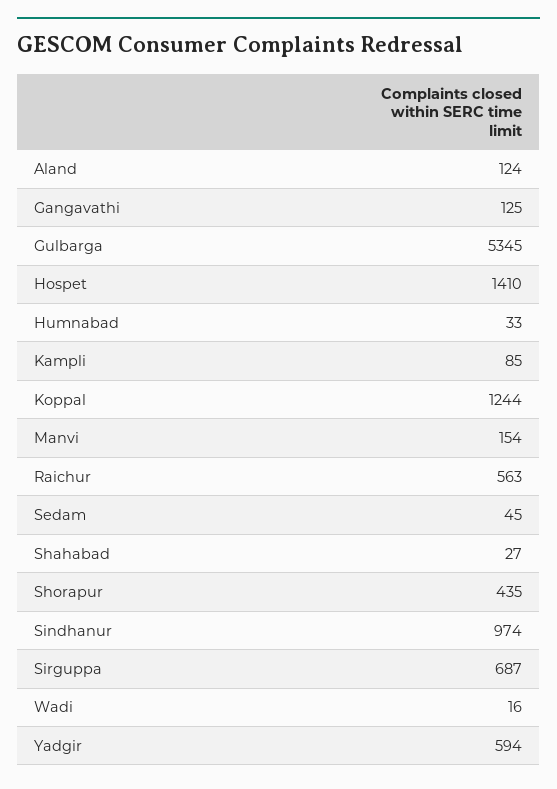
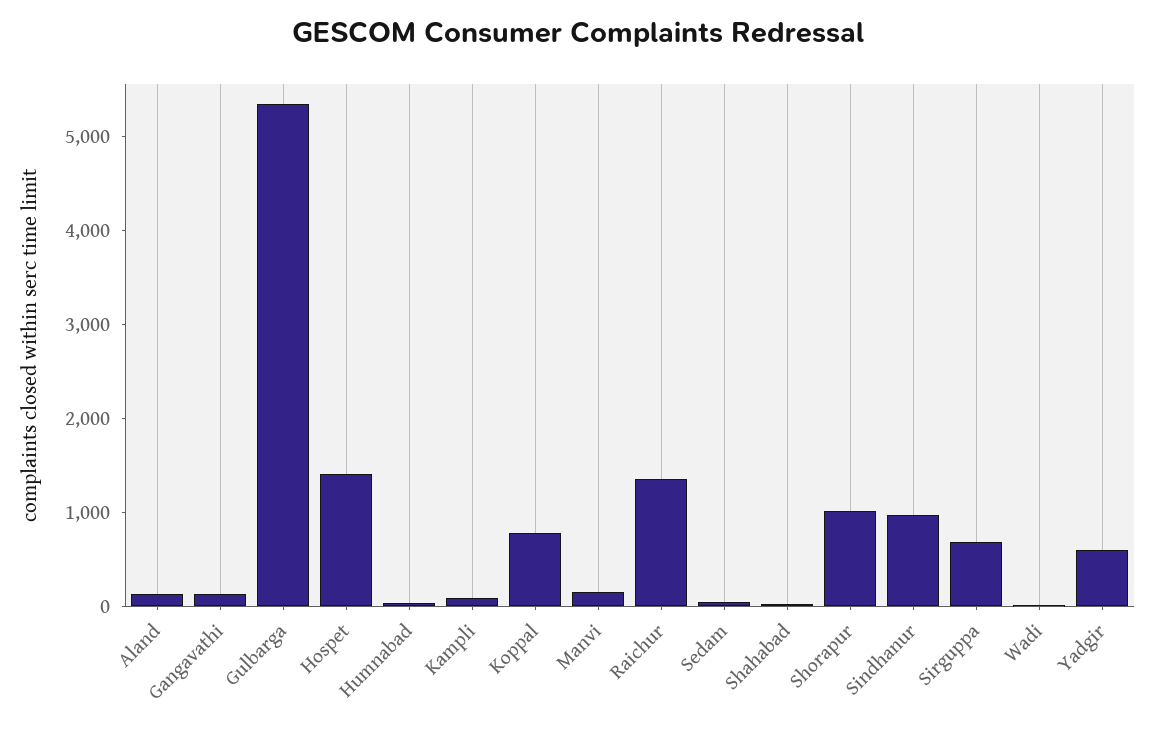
Koppal: 1244 -> 800
Raichur: 563 -> 1400
Shorapur: 435 -> 1000

